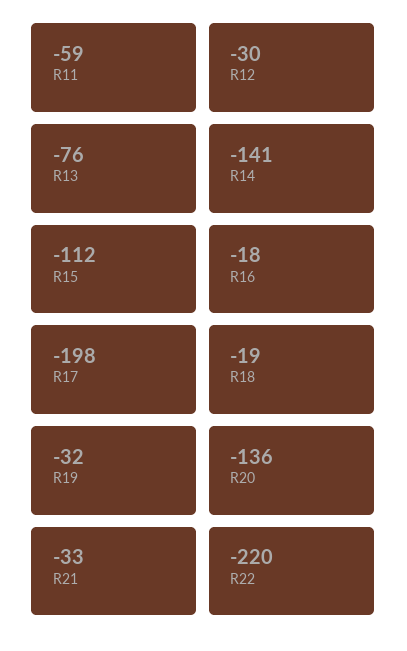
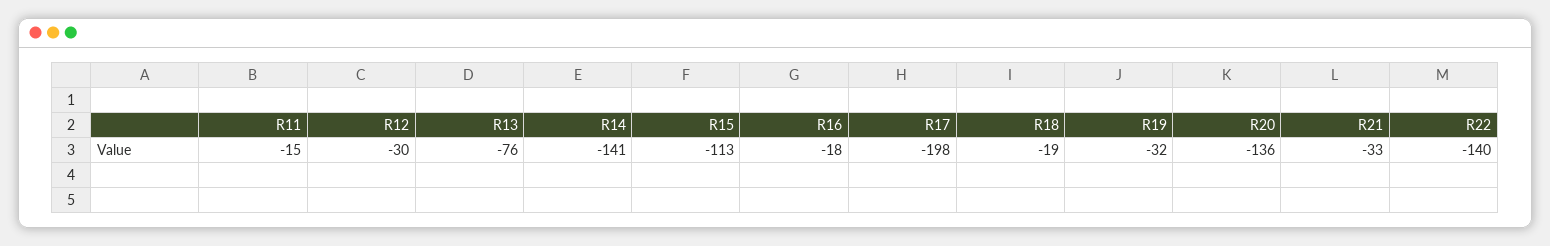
R11: -59 -> -15
R15: -112 -> -113
R22: -220 -> -140

